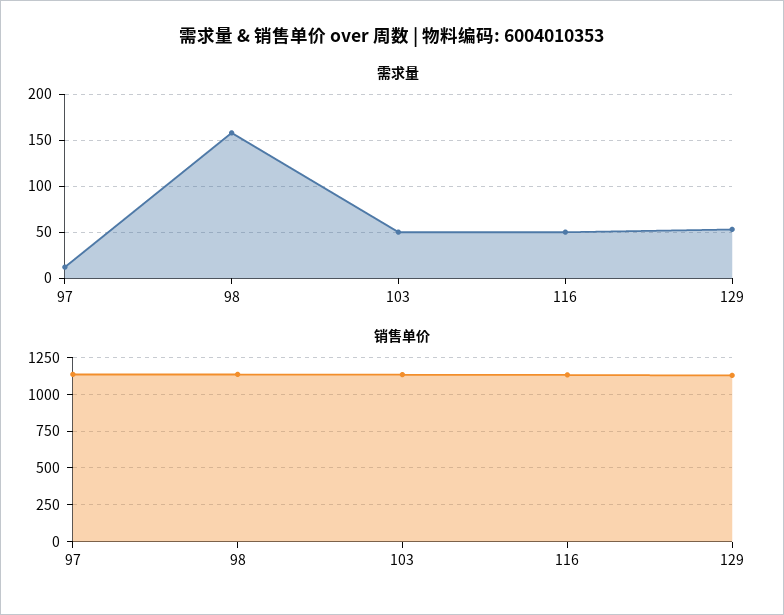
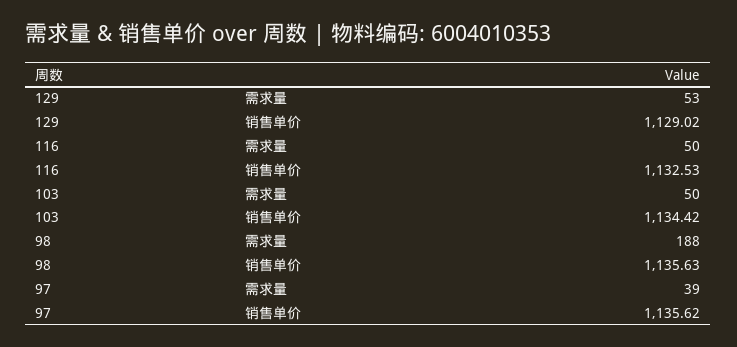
需求量, 97: 10 -> 39
需求量, 98: 160 -> 188

